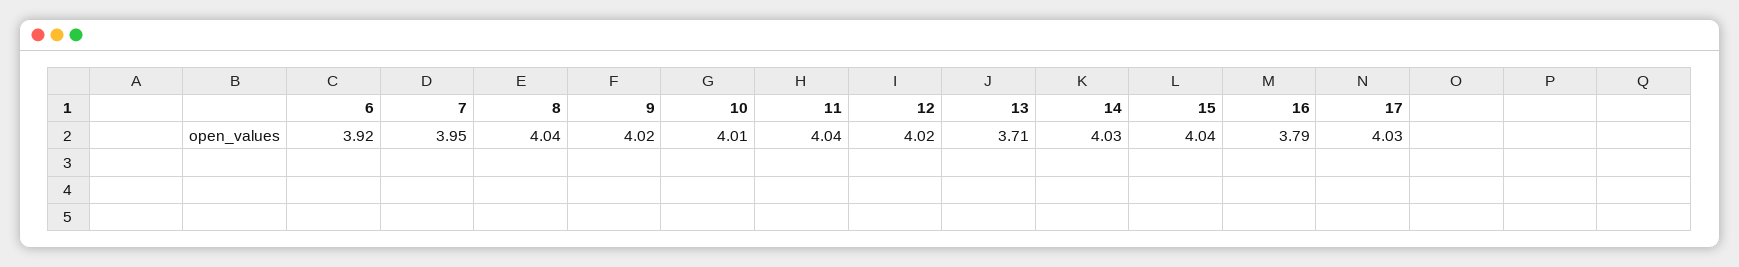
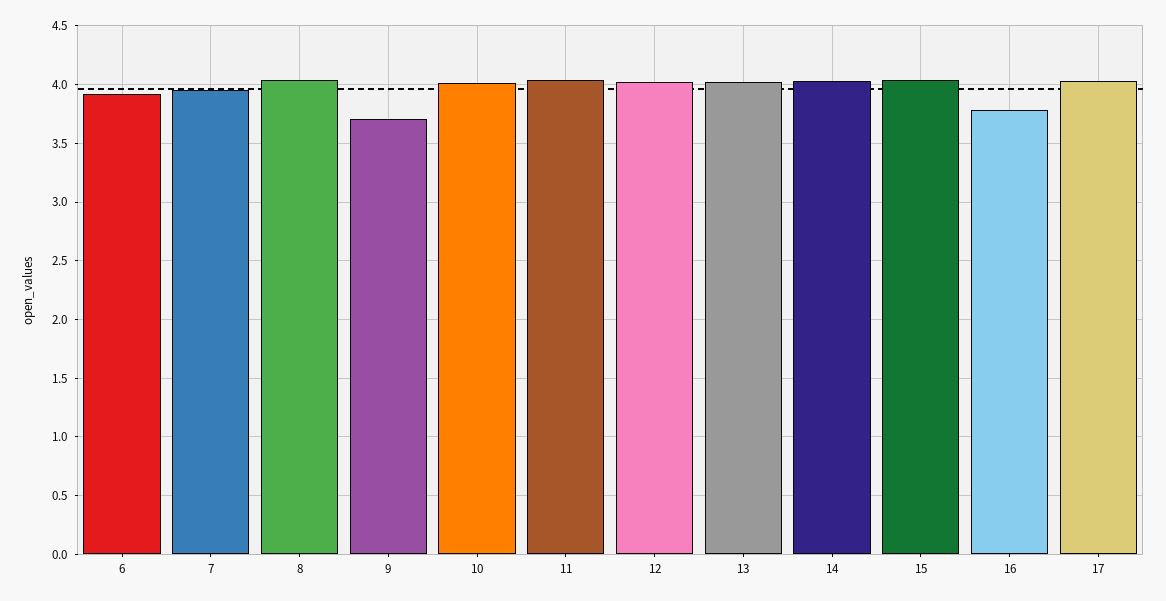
9: 4.02 -> 3.7
13: 3.71 -> 4

